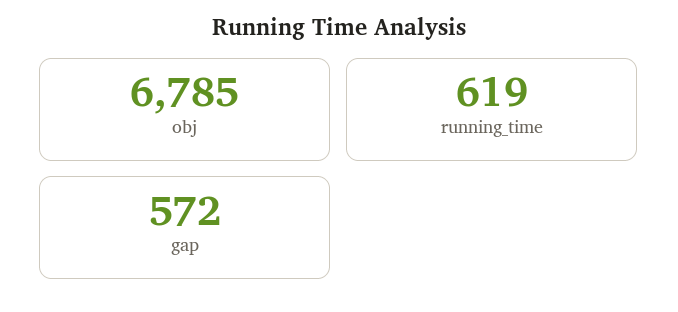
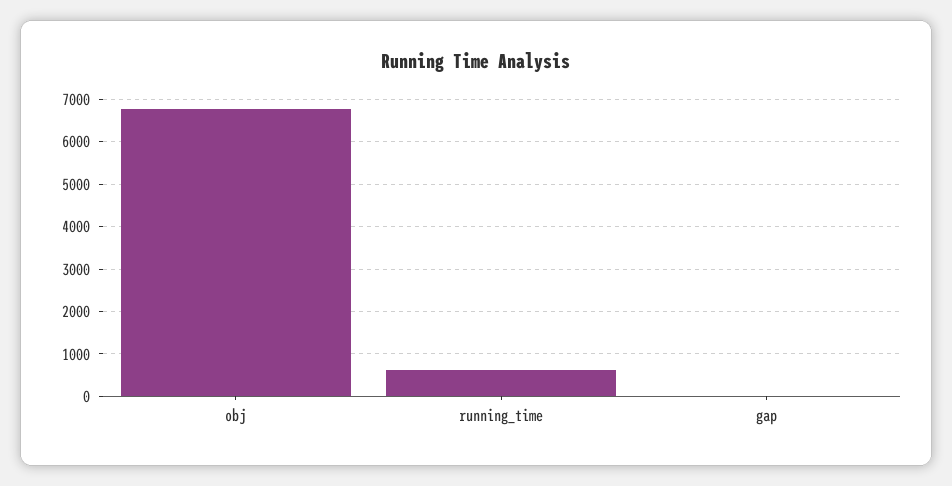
gap: 572 -> 0

